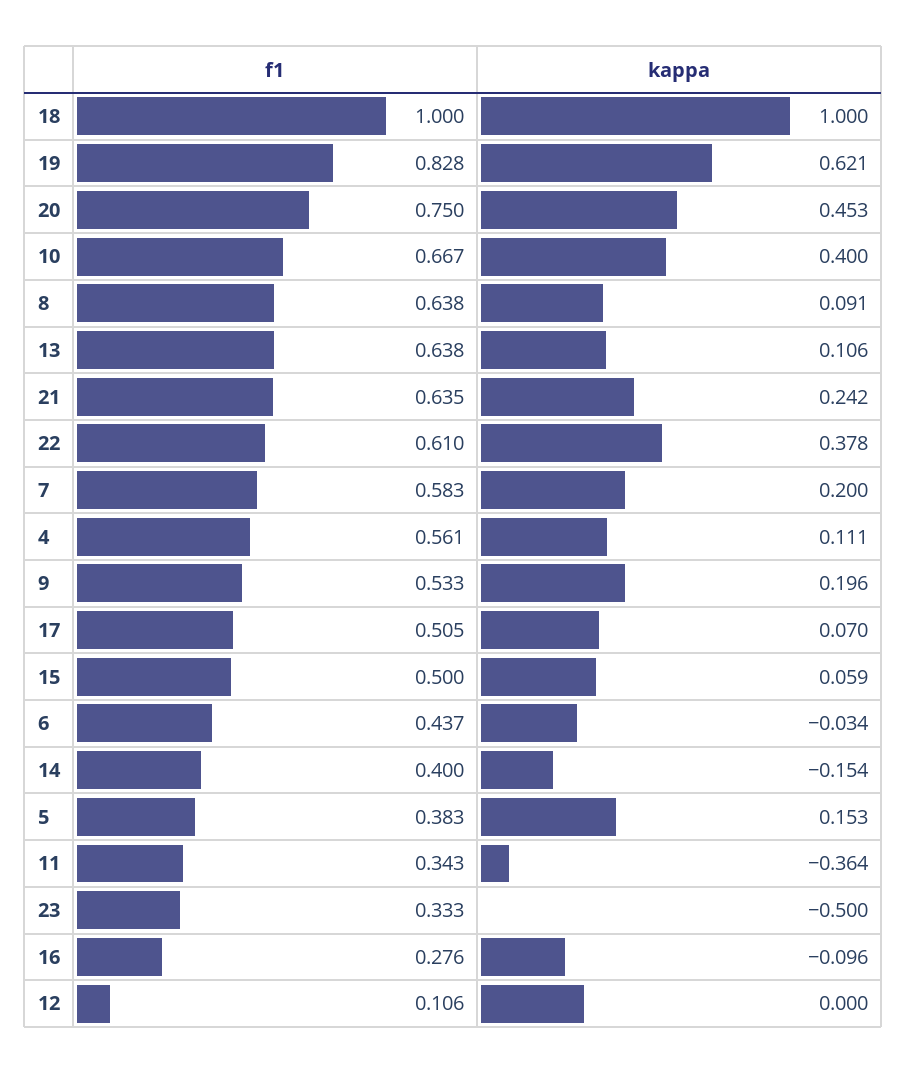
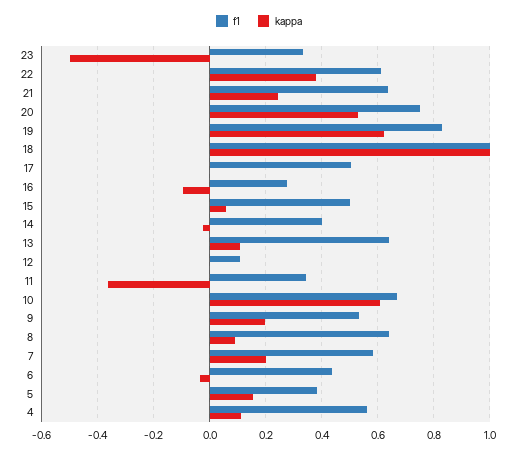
kappa, 20: 0.453 -> 0.525
kappa, 10: 0.4 -> 0.6
kappa, 17: 0.07 -> 0
kappa, 14: -0.154 -> -0.025

